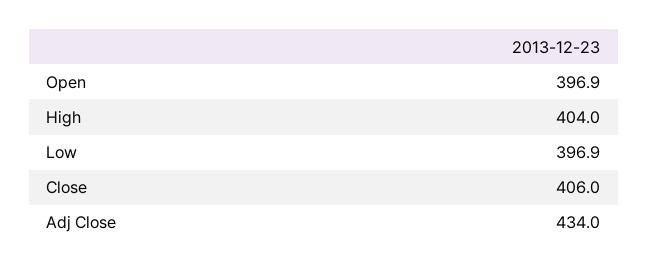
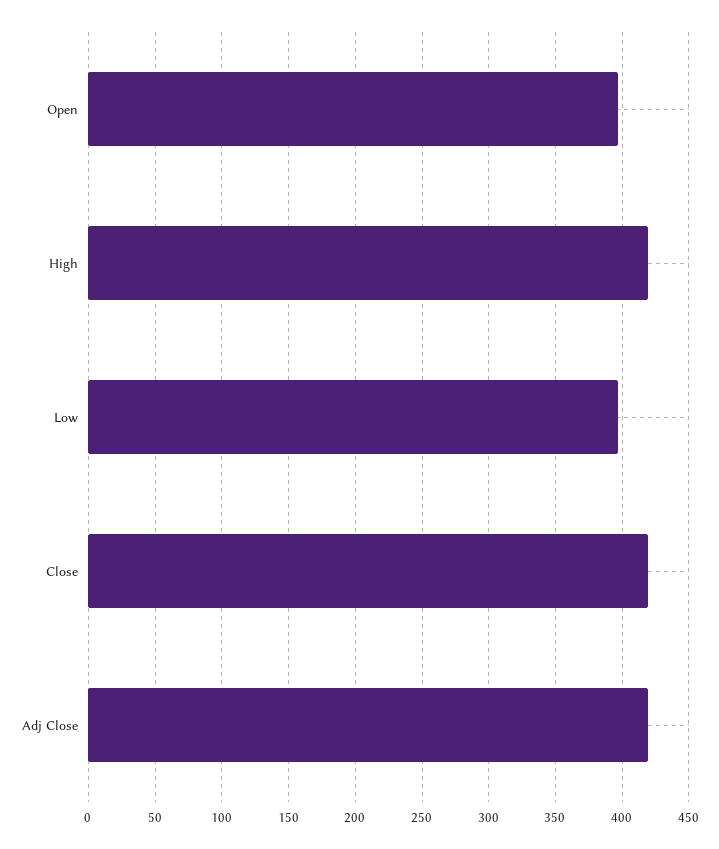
High: 404 -> 420
Close: 406 -> 420
Adj Close: 434 -> 420

